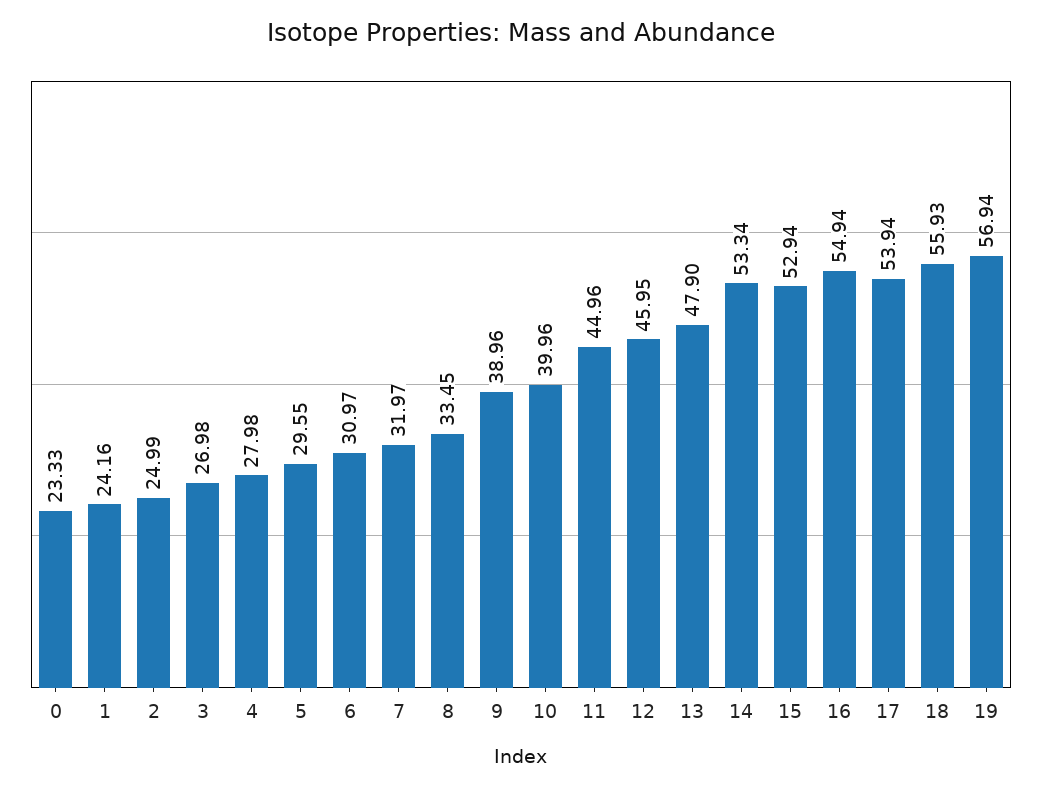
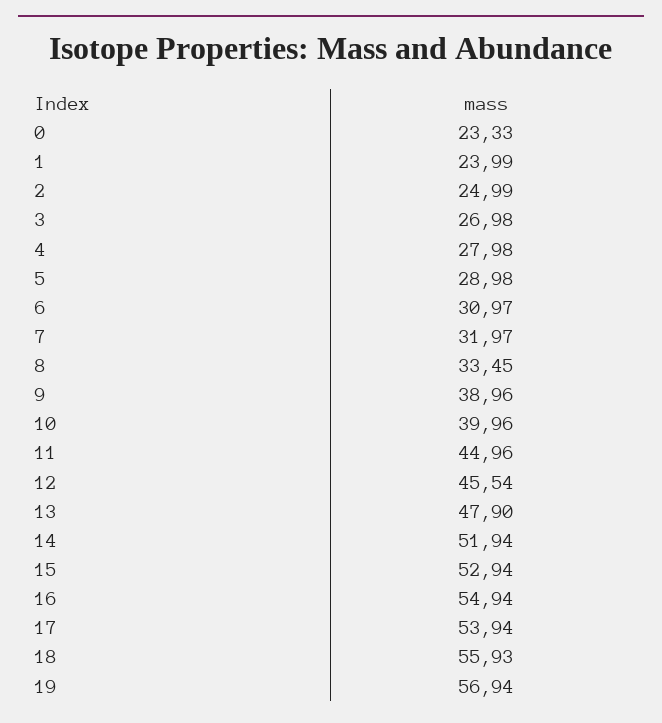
1: 24.16 -> 23.99
5: 29.55 -> 28.98
12: 45.95 -> 45.54
14: 53.34 -> 51.94

